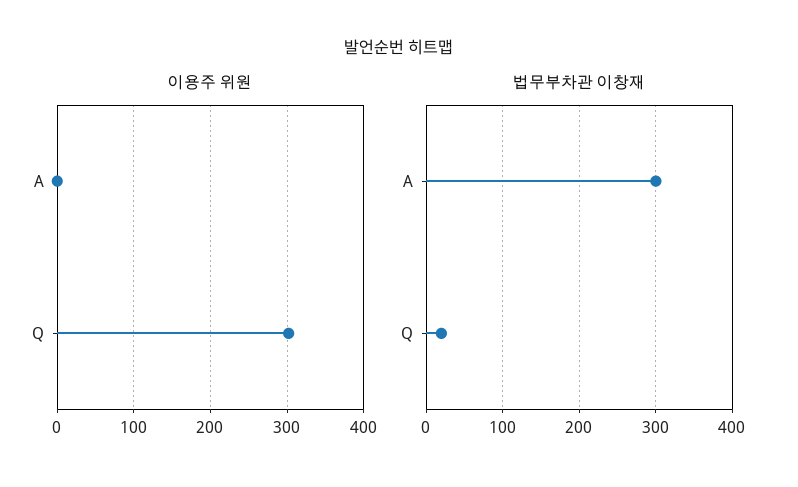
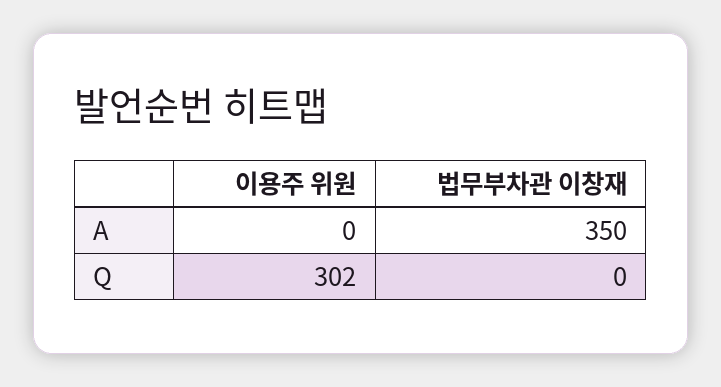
법무부차관 이창재, A: 300 -> 350
법무부차관 이창재, Q: 20 -> 0

